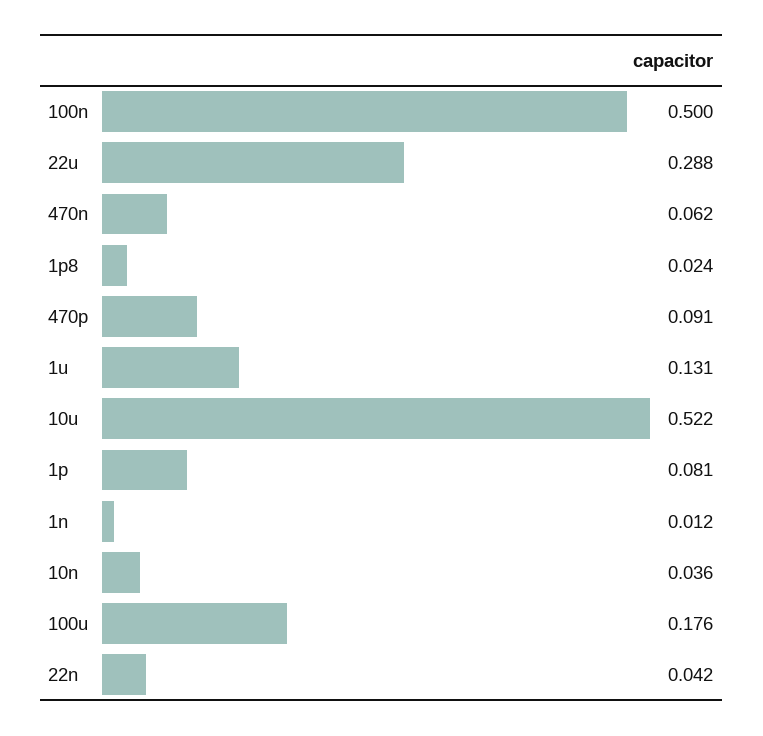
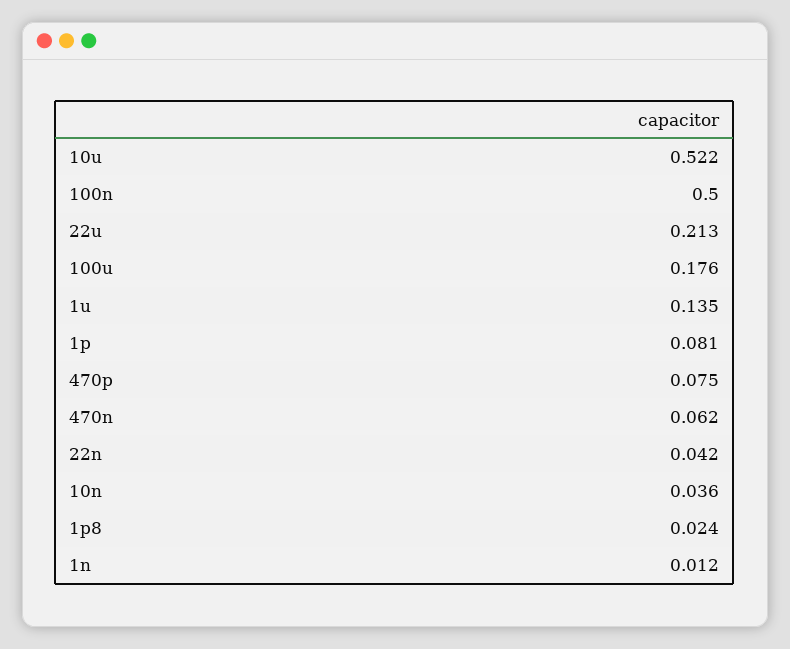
22u: 0.288 -> 0.213
470p: 0.091 -> 0.075
1u: 0.131 -> 0.135

